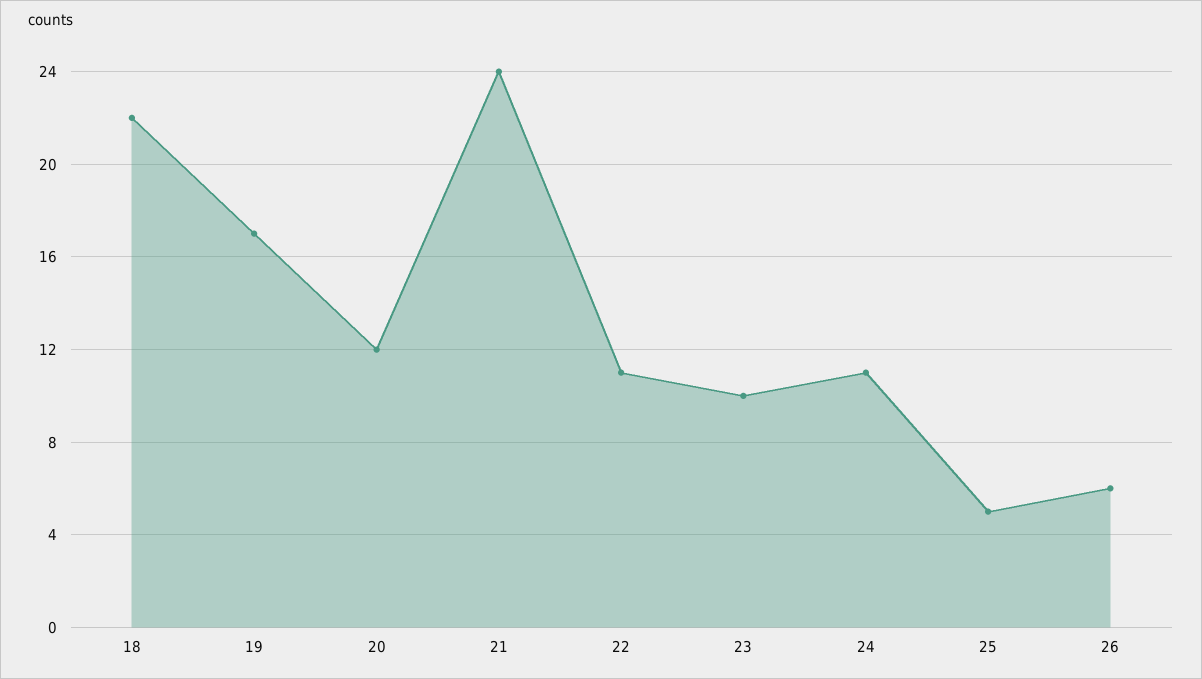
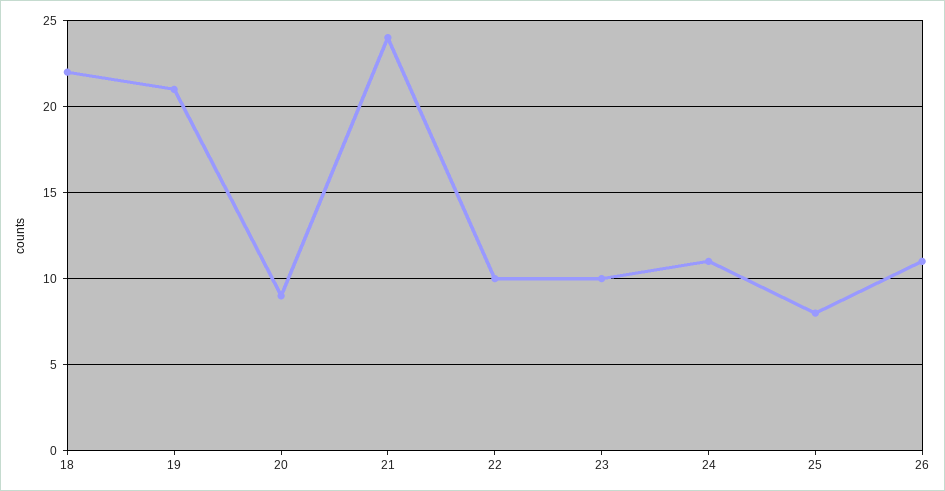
19: 17 -> 21
20: 12 -> 9
22: 11 -> 10
25: 5 -> 8
26: 6 -> 11

